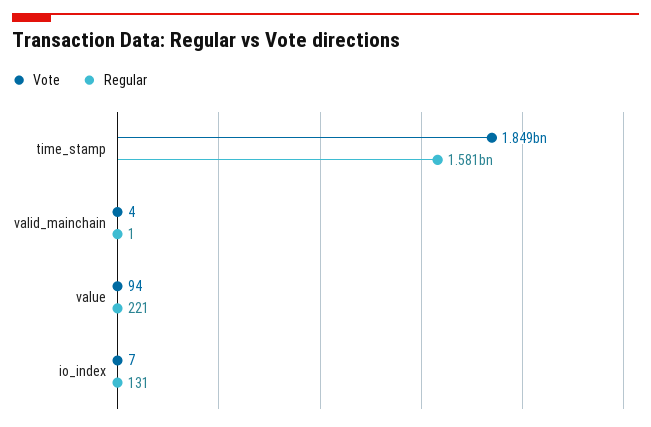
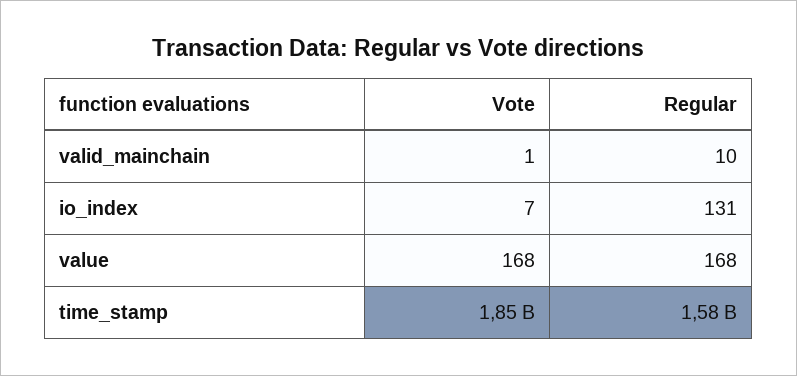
Vote, valid_mainchain: 4 -> 1
Regular, valid_mainchain: 1 -> 10
Vote, value: 94 -> 168
Regular, value: 221 -> 168

